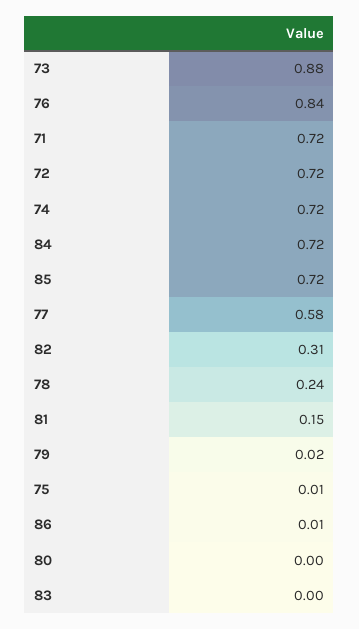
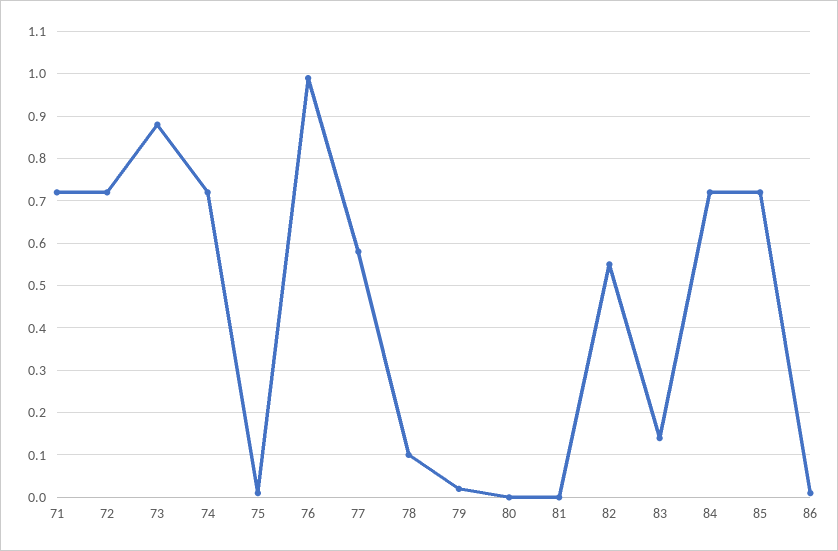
76: 0.84 -> 1
82: 0.31 -> 0.55
78: 0.24 -> 0.1
81: 0.15 -> 0
83: 0 -> 0.15

